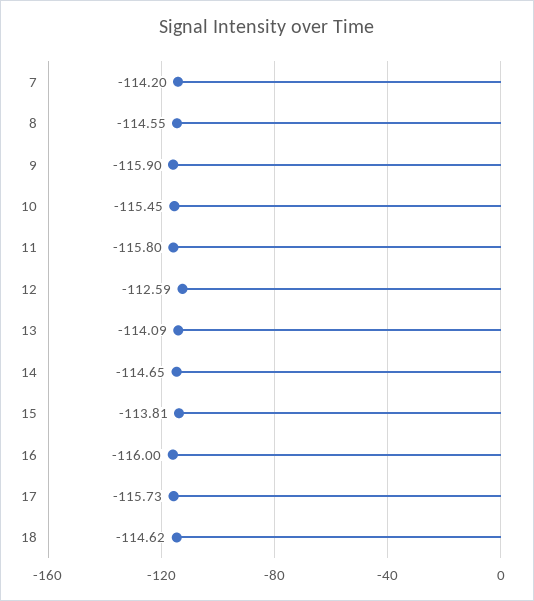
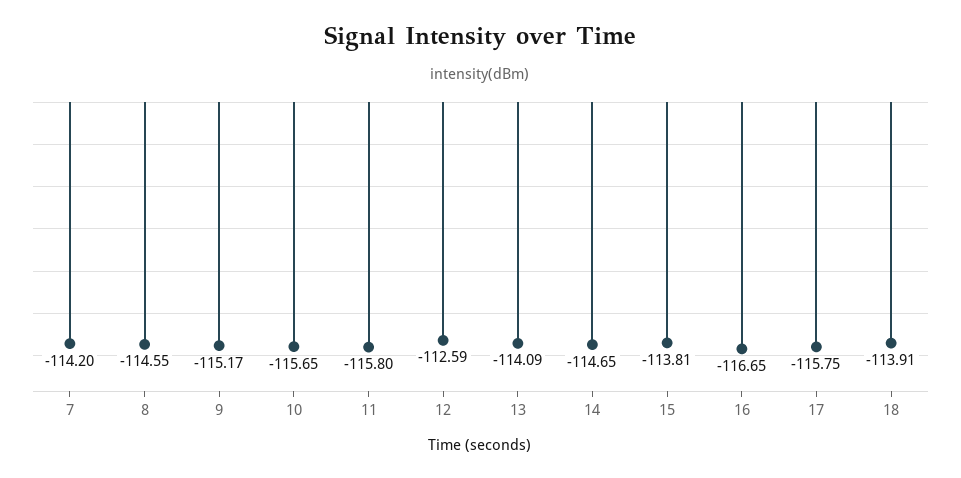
9: -115.9 -> -115.17
10: -115.45 -> -115.65
16: -116 -> -116.65
17: -115.73 -> -115.75
18: -114.62 -> -113.91

